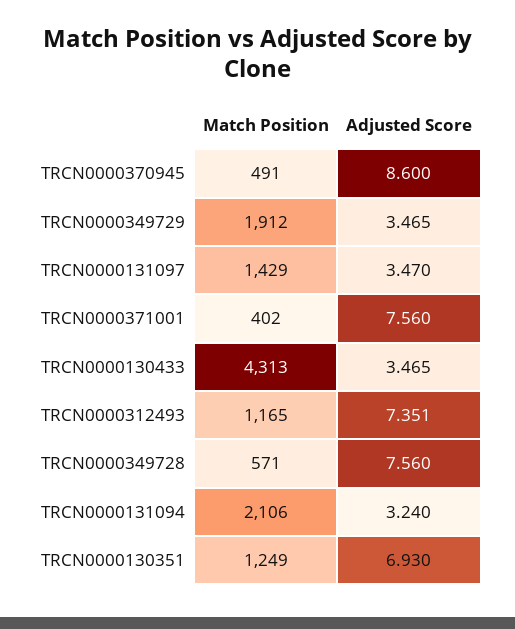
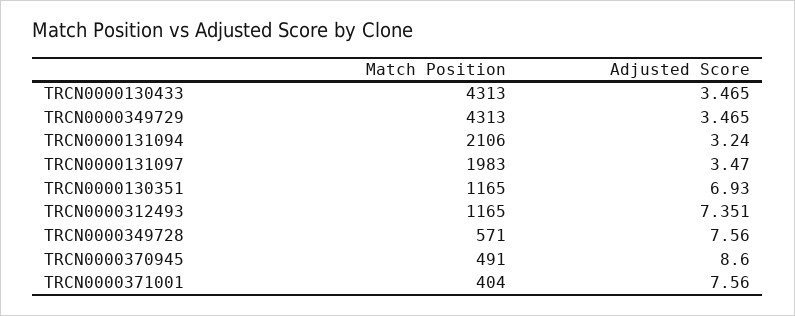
Match Position, TRCN0000349729: 1912 -> 4313
Match Position, TRCN0000131097: 1429 -> 1983
Match Position, TRCN0000371001: 402 -> 404
Match Position, TRCN0000130351: 1249 -> 1165

